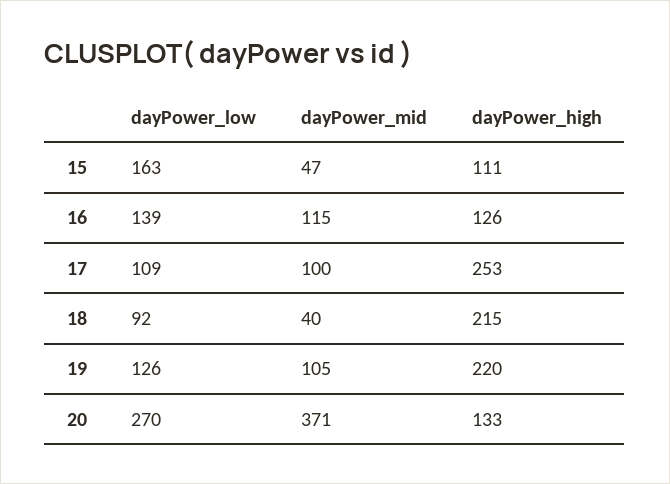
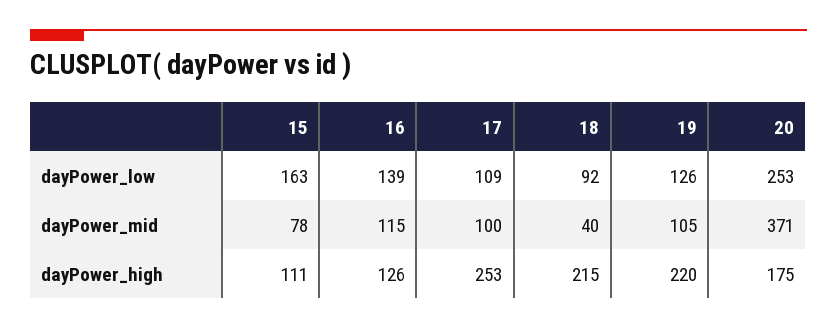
dayPower_mid, 15: 47 -> 78
dayPower_low, 20: 270 -> 253
dayPower_high, 20: 133 -> 175

